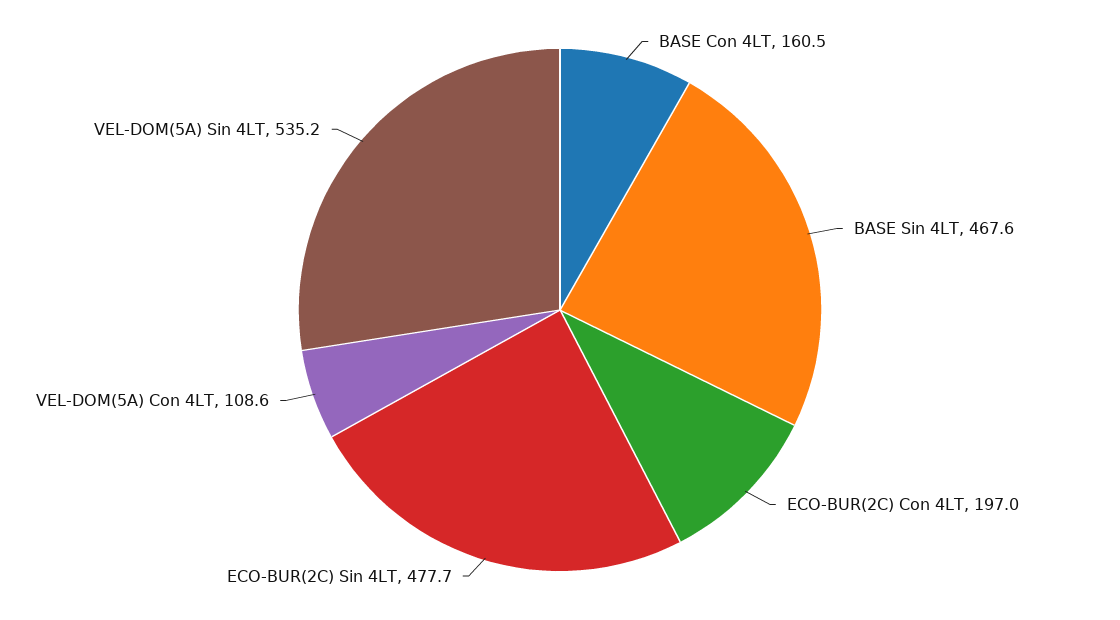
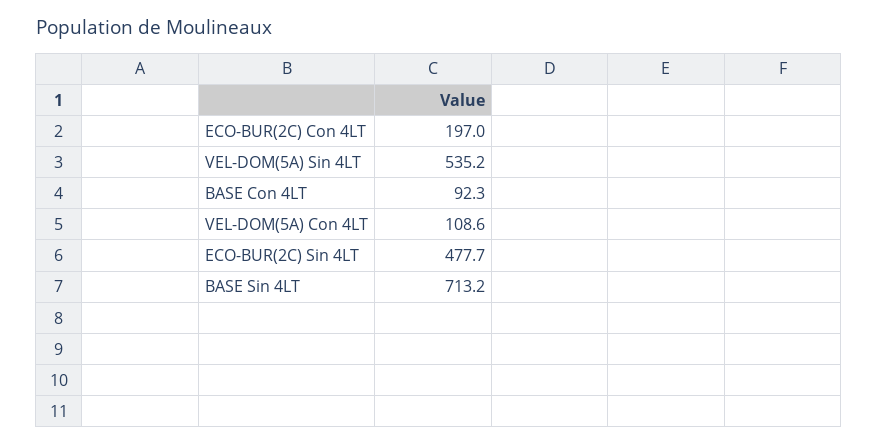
BASE Con 4LT: 160.5 -> 92.3
BASE Sin 4LT: 467.6 -> 713.2

